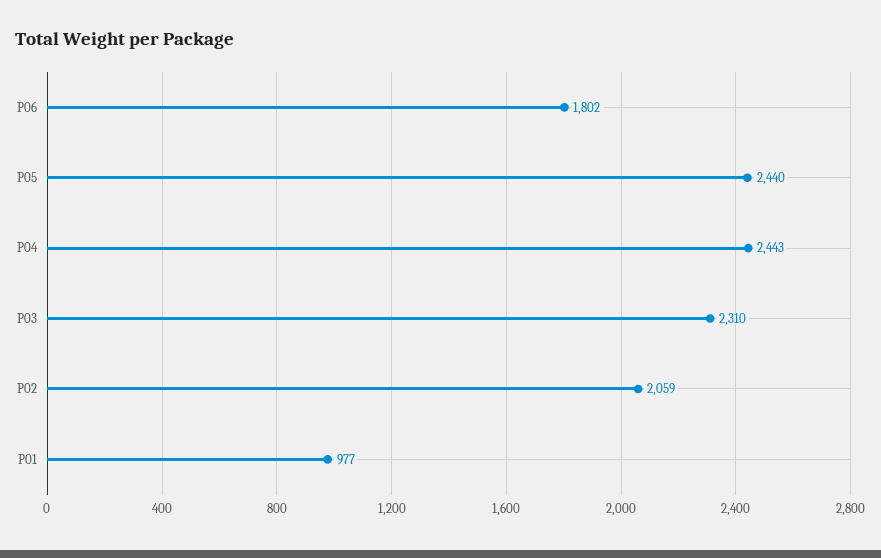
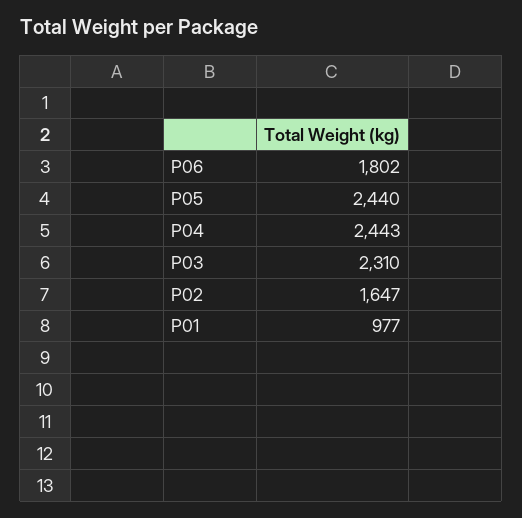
P02: 2059 -> 1647

